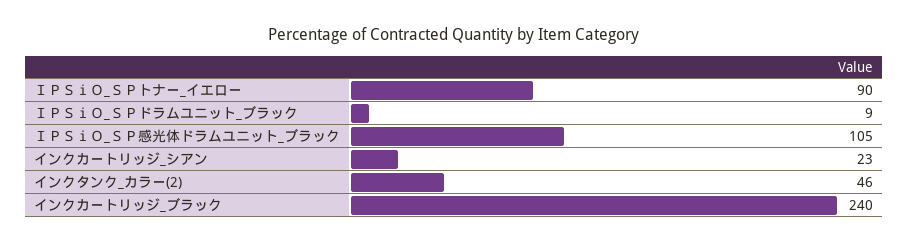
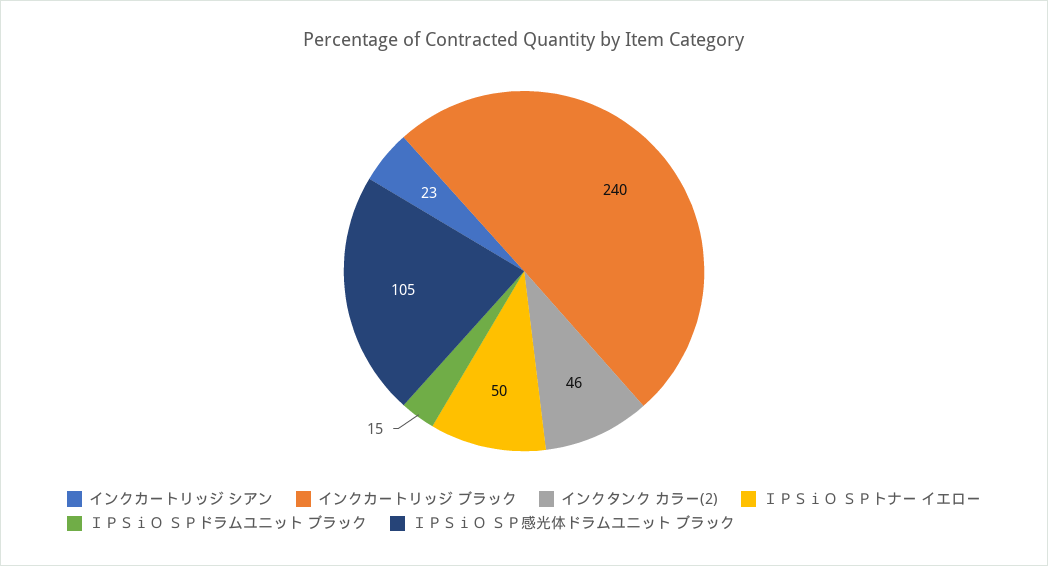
ＩＰＳｉＯ_ＳＰトナー_イエロー: 90 -> 50
ＩＰＳｉＯ_ＳＰドラムユニット_ブラック: 9 -> 15

